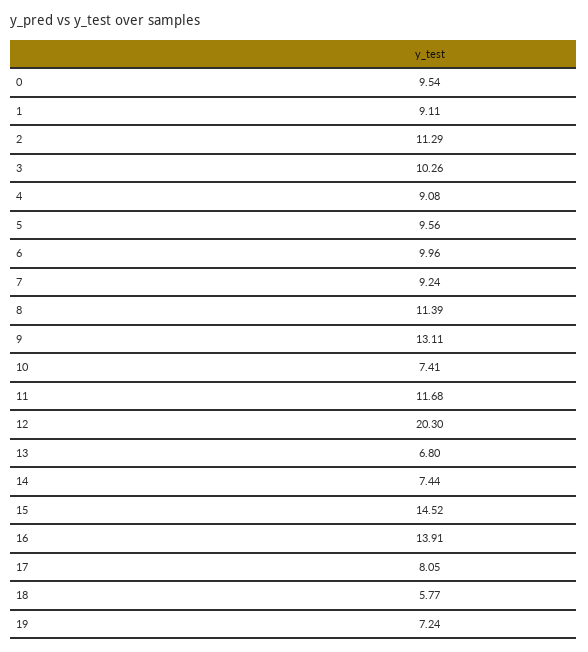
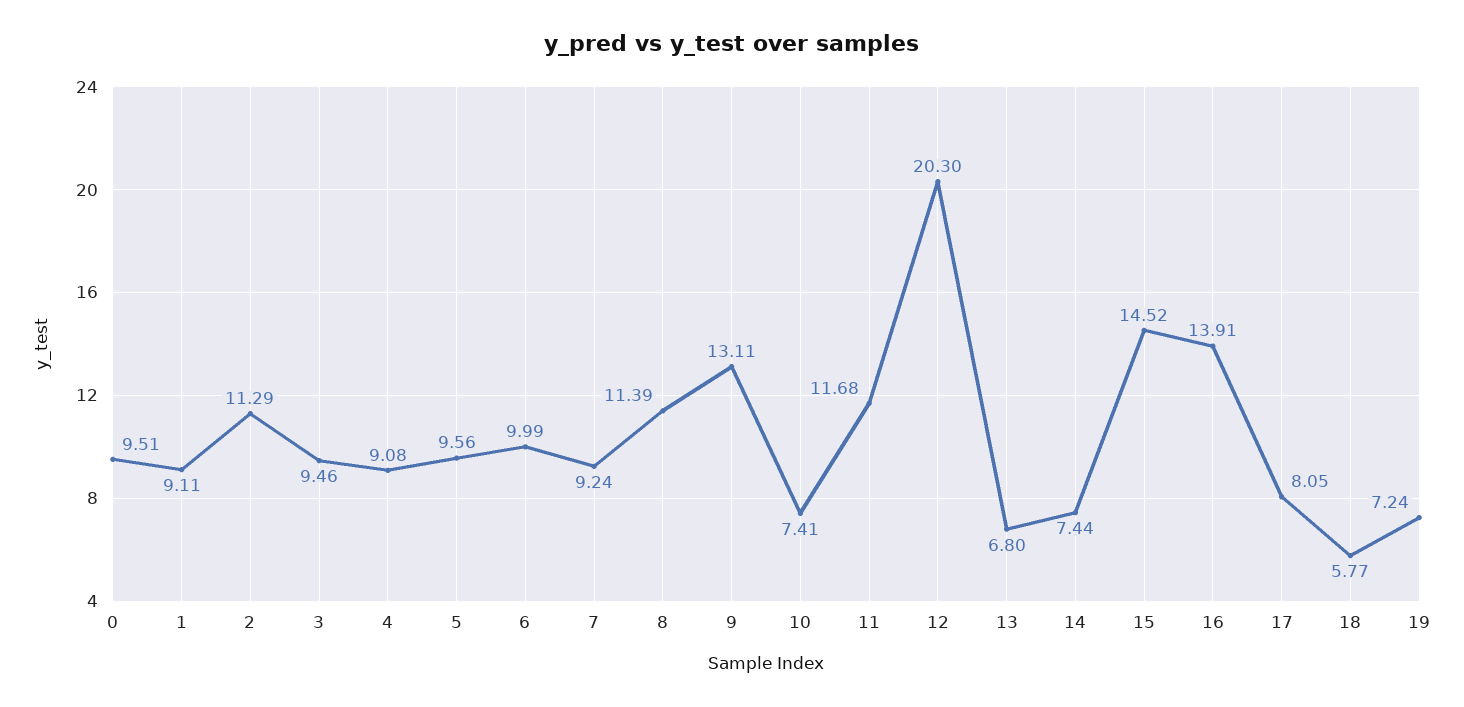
0: 9.54 -> 9.51
3: 10.26 -> 9.46
6: 9.96 -> 9.99

